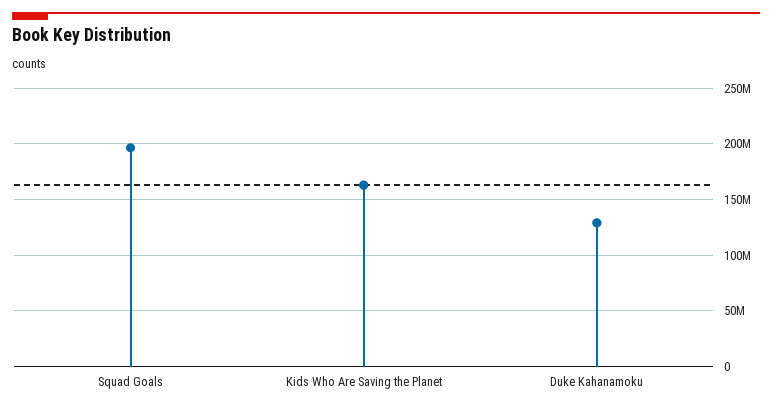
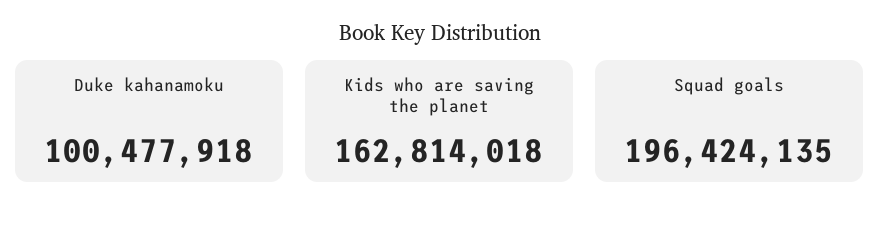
Duke Kahanamoku: 130000000 -> 100477918

